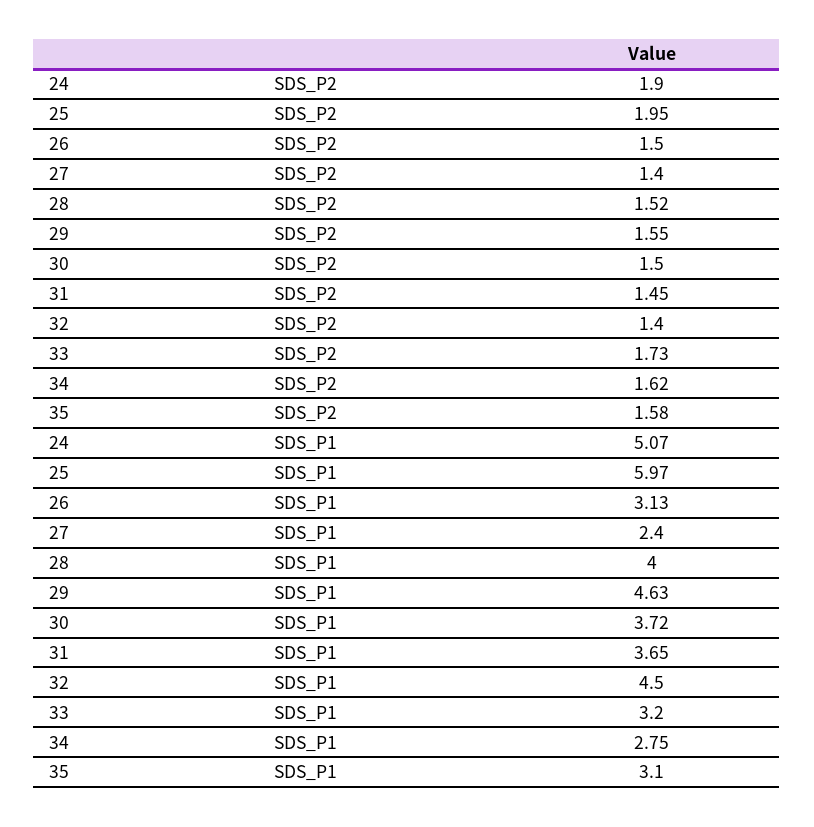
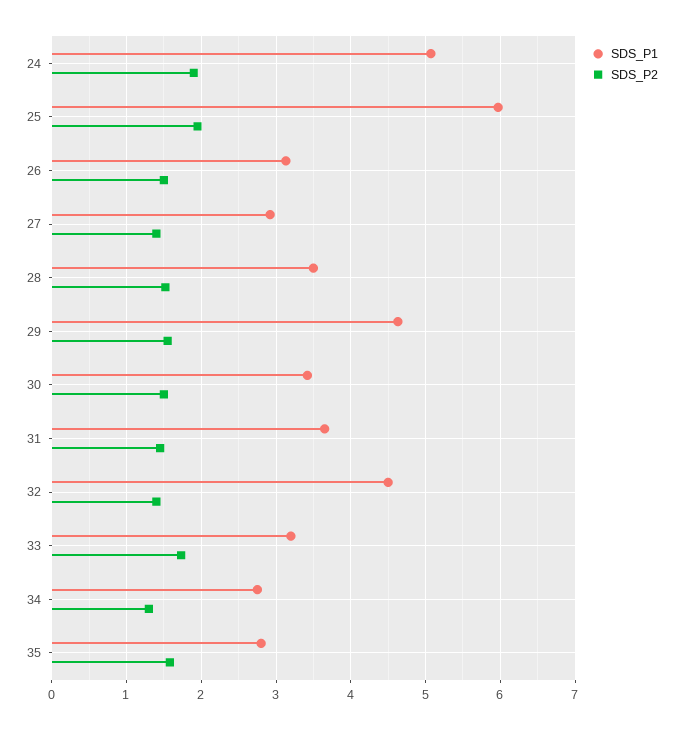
SDS_P2, 34: 1.62 -> 1.3
SDS_P1, 27: 2.4 -> 2.9
SDS_P1, 28: 4 -> 3.5
SDS_P1, 30: 3.72 -> 3.4
SDS_P1, 35: 3.1 -> 2.8

